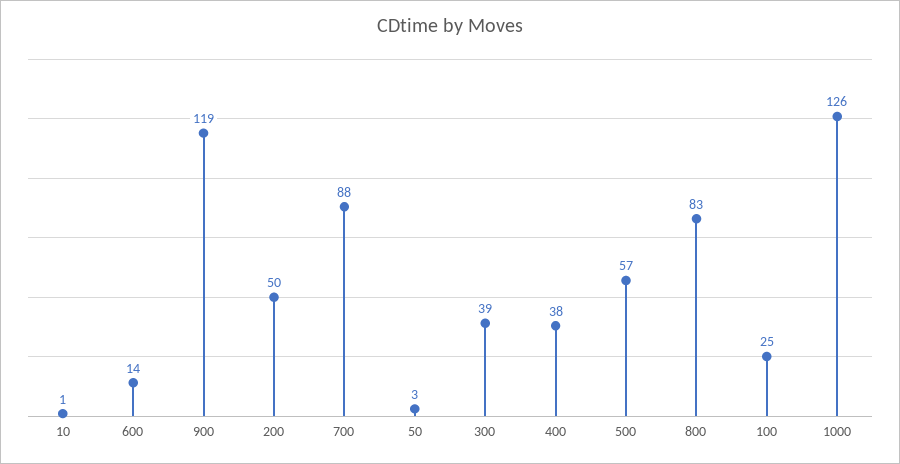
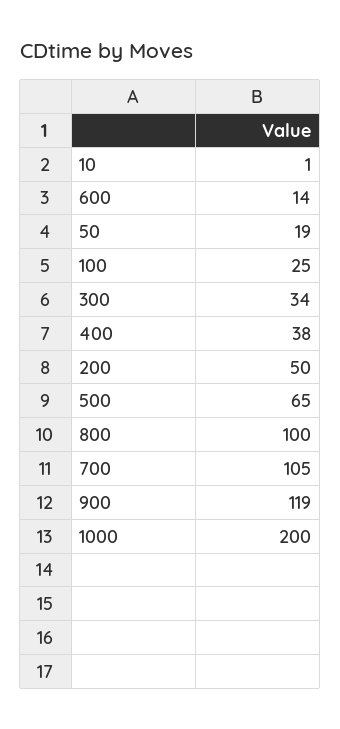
700: 88 -> 105
50: 3 -> 19
300: 39 -> 34
500: 57 -> 65
800: 83 -> 100
1000: 126 -> 200

